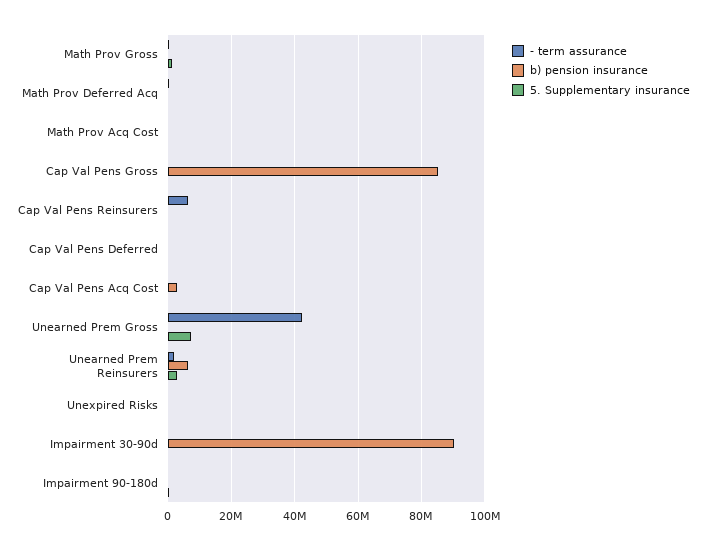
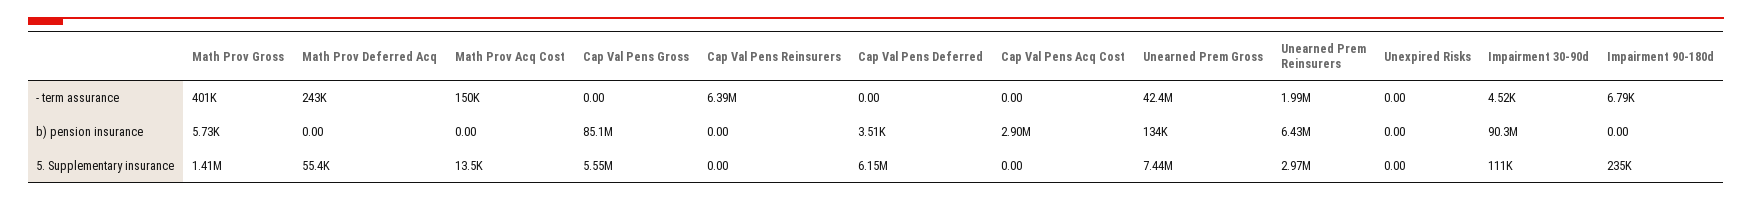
5. Supplementary insurance, Cap Val Pens Gross: 0 -> 5550000
5. Supplementary insurance, Cap Val Pens Deferred: 0 -> 6150000

